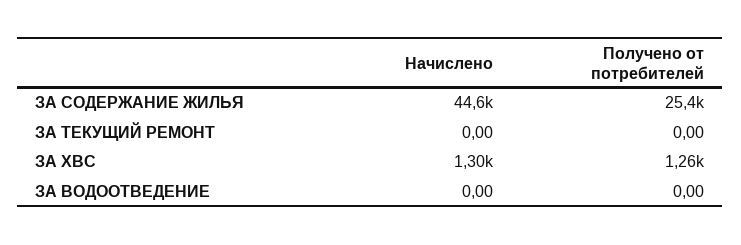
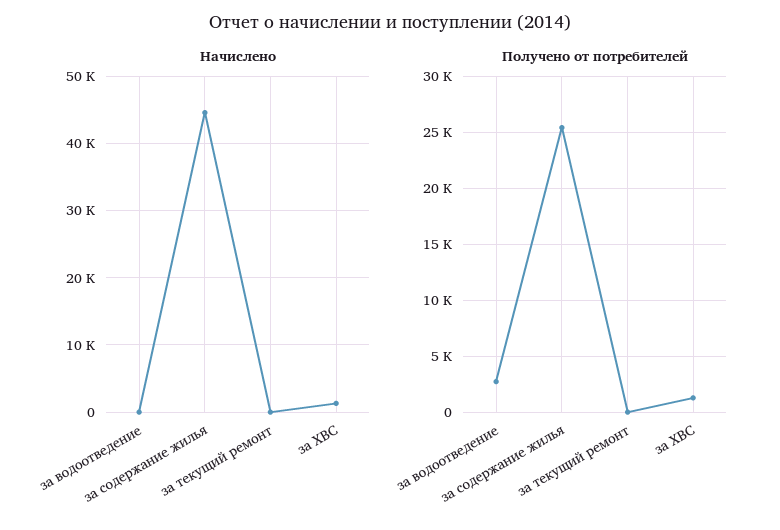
Получено от потребителей, ЗА ВОДООТВЕДЕНИЕ: 0 -> 3000

